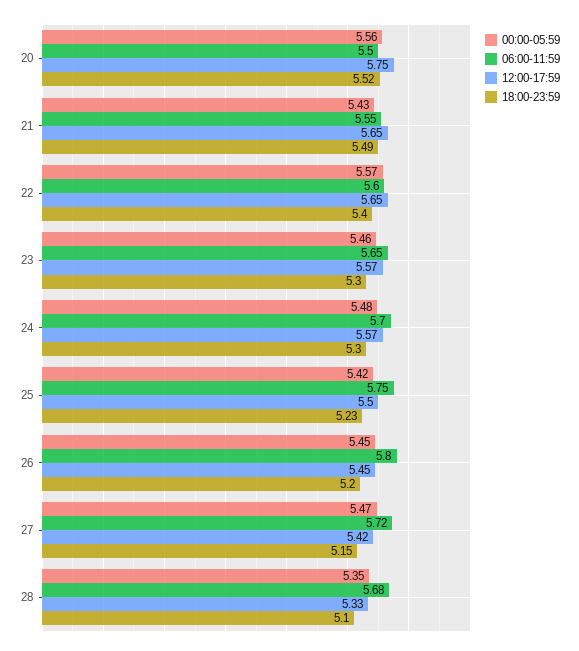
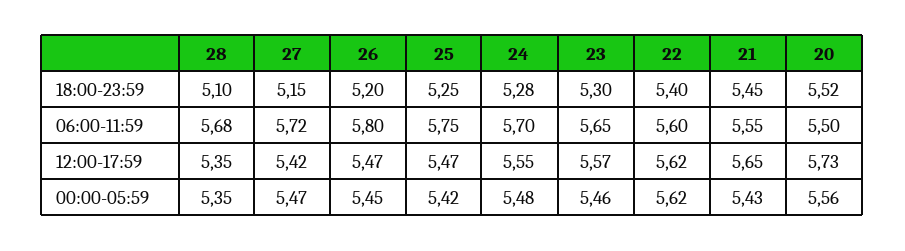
12:00-17:59, 20: 5.75 -> 5.73
18:00-23:59, 21: 5.49 -> 5.45
00:00-05:59, 22: 5.57 -> 5.62
12:00-17:59, 22: 5.65 -> 5.62
12:00-17:59, 24: 5.57 -> 5.55
18:00-23:59, 24: 5.3 -> 5.28
12:00-17:59, 25: 5.5 -> 5.47
18:00-23:59, 25: 5.23 -> 5.25
12:00-17:59, 26: 5.45 -> 5.47
12:00-17:59, 28: 5.33 -> 5.35

